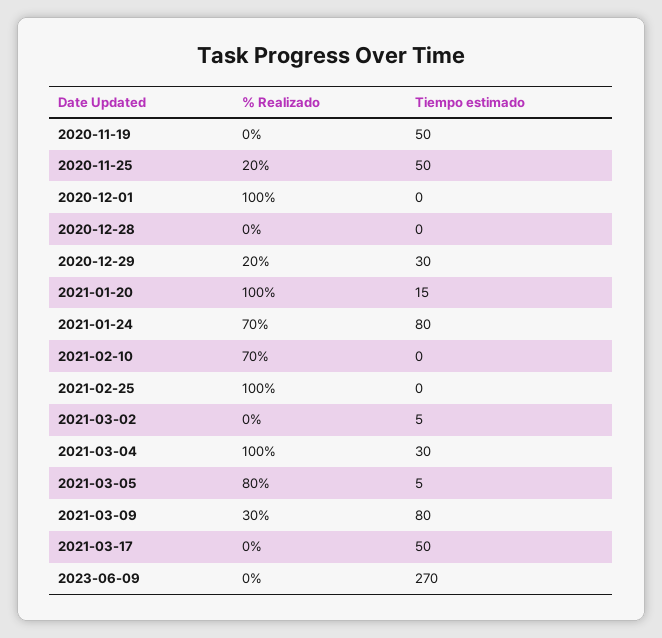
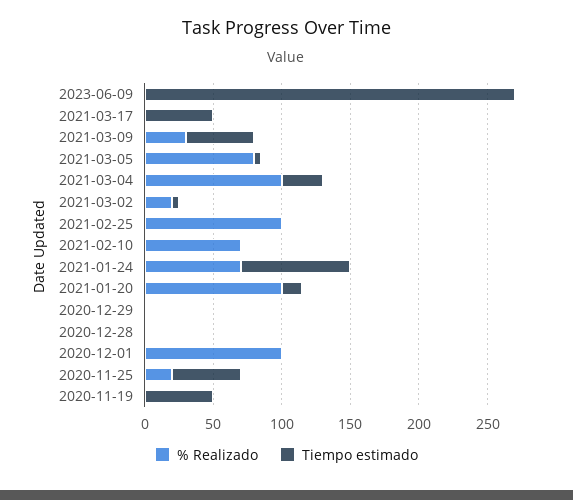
% Realizado, 2020-12-29: 20 -> 0
Tiempo estimado, 2020-12-29: 30 -> 0
% Realizado, 2021-03-02: 0 -> 20
Tiempo estimado, 2021-03-09: 80 -> 50

